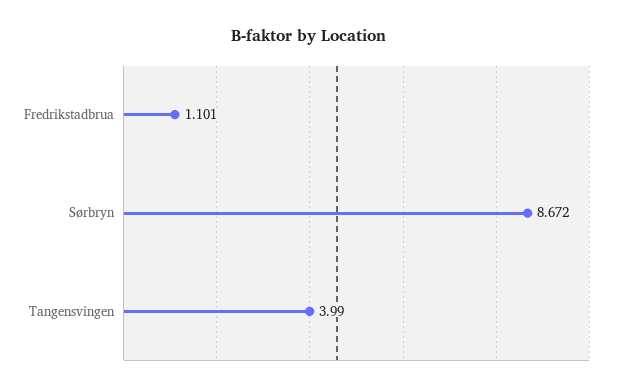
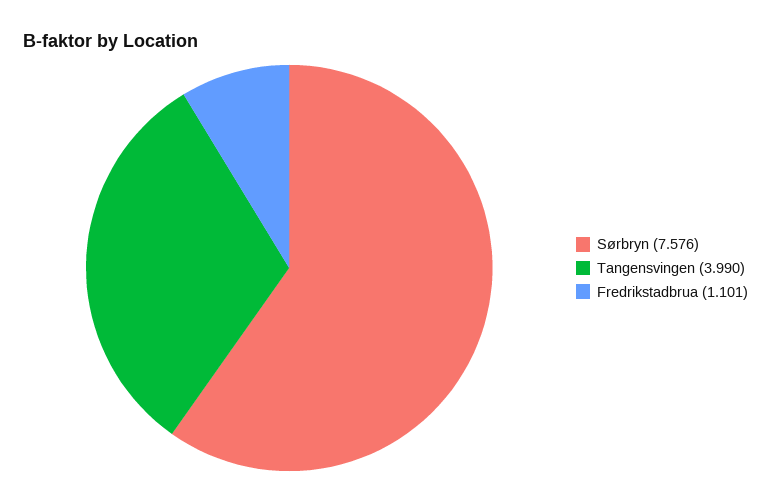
Sørbryn: 8.672 -> 7.576

